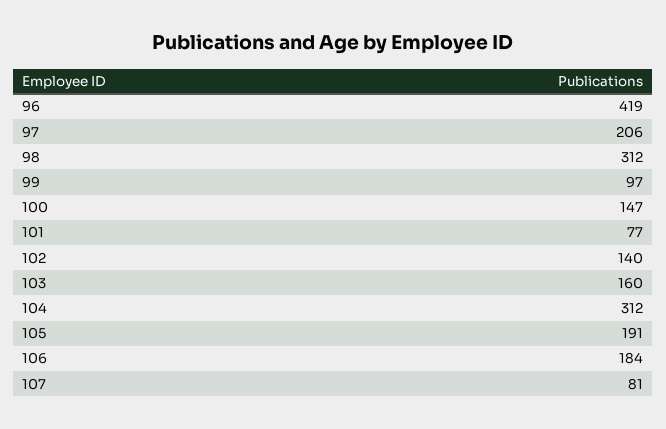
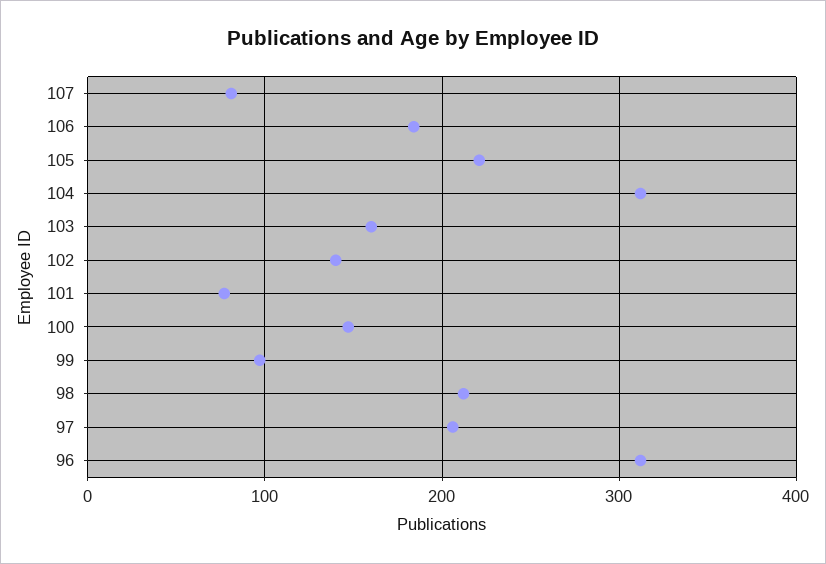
96: 419 -> 310
98: 312 -> 210
105: 191 -> 220

